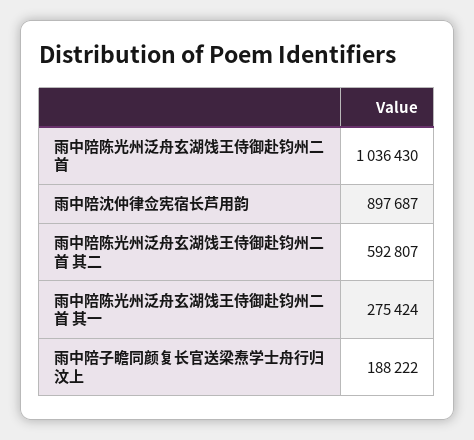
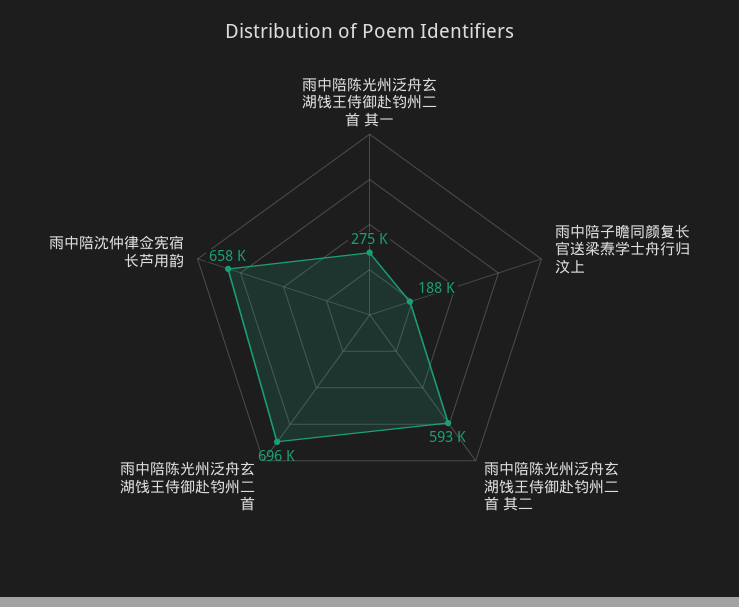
雨中陪陈光州泛舟玄湖饯王侍御赴钧州二首: 1036430 -> 696000
雨中陪沈仲律佥宪宿长芦用韵: 897687 -> 658000

